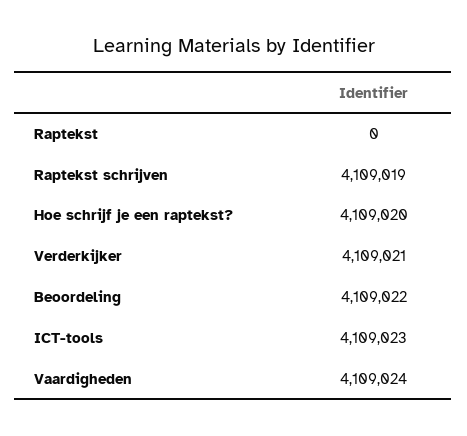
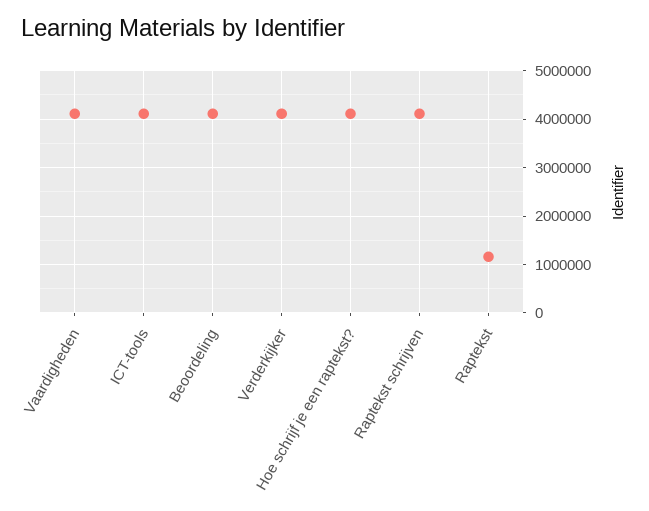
Raptekst: 0 -> 1200000

